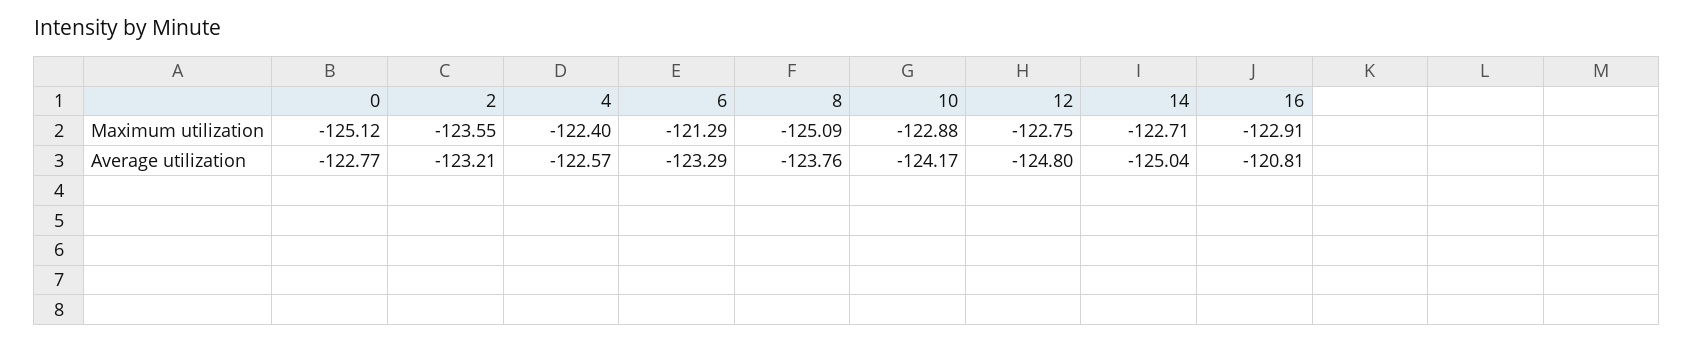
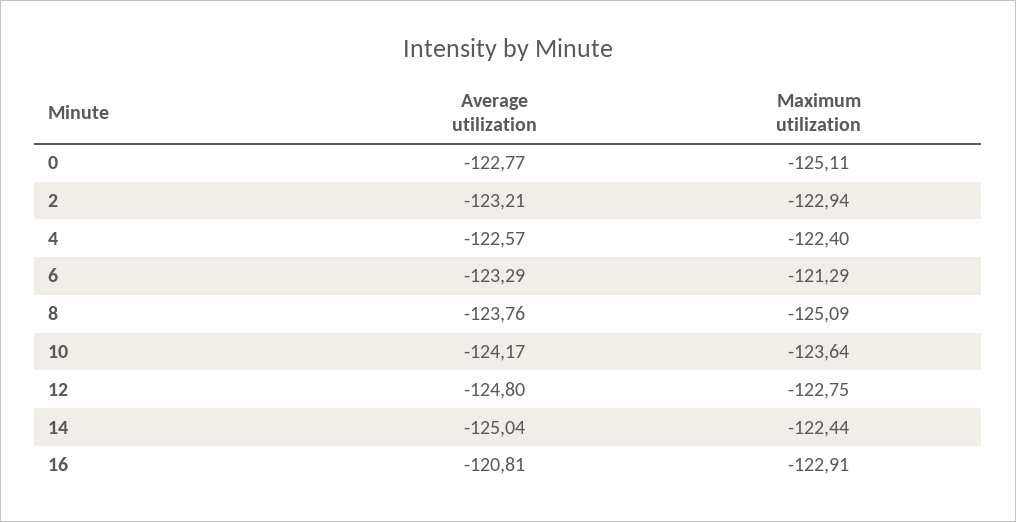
0, Maximum utilization: -125.12 -> -125.11
2, Maximum utilization: -123.55 -> -122.94
10, Maximum utilization: -122.88 -> -123.64
14, Maximum utilization: -122.71 -> -122.44

